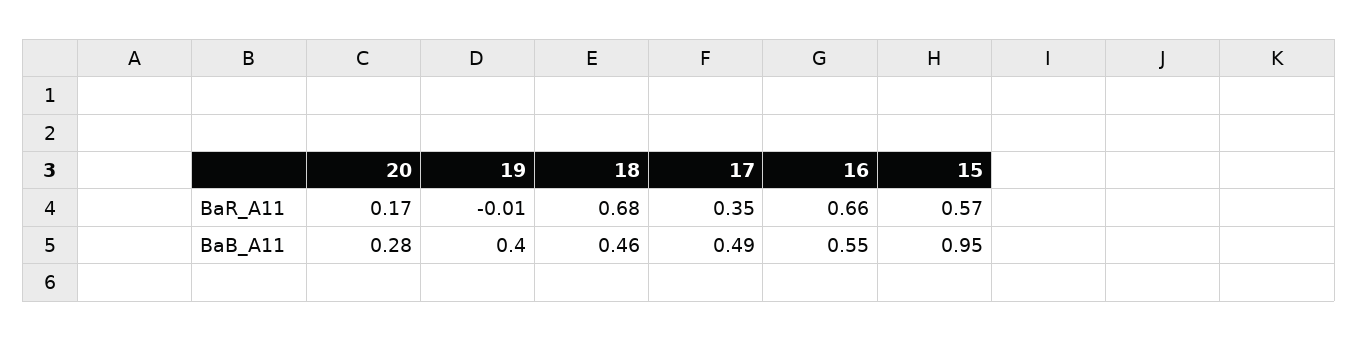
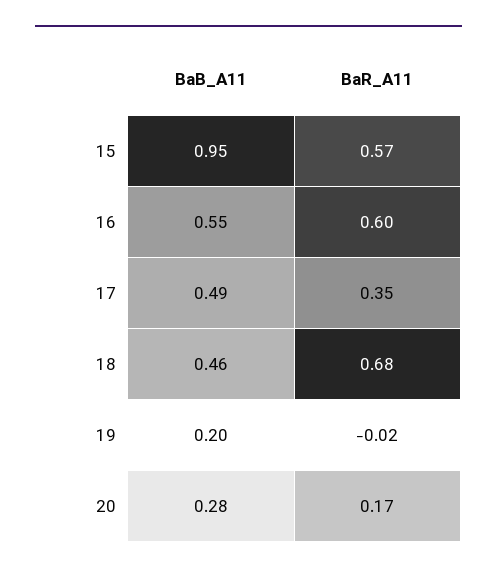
19, BaR_A11: -0.01 -> -0.02
16, BaR_A11: 0.66 -> 0.6
19, BaB_A11: 0.4 -> 0.2

